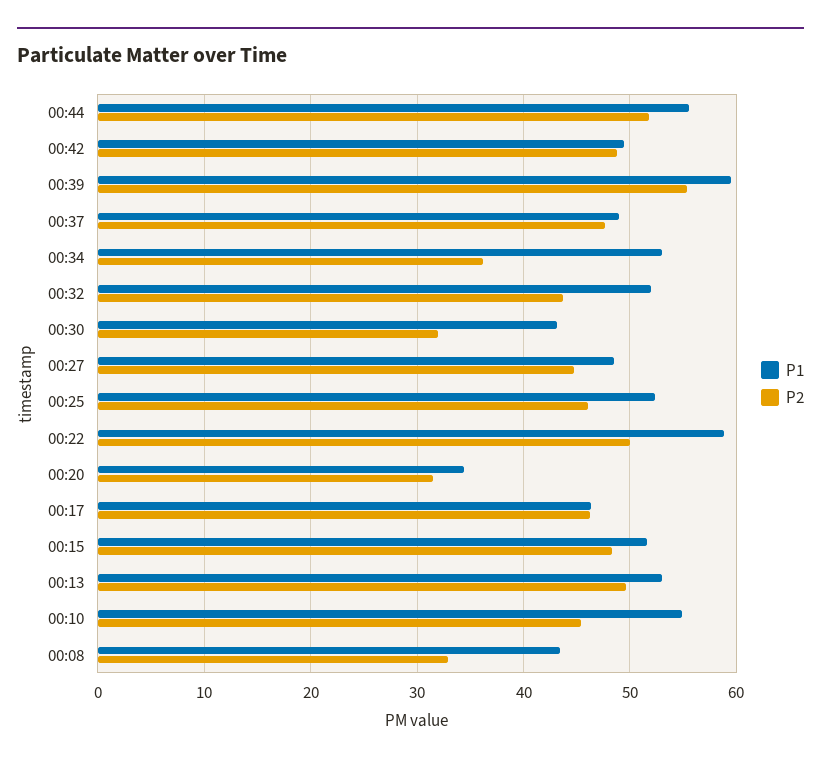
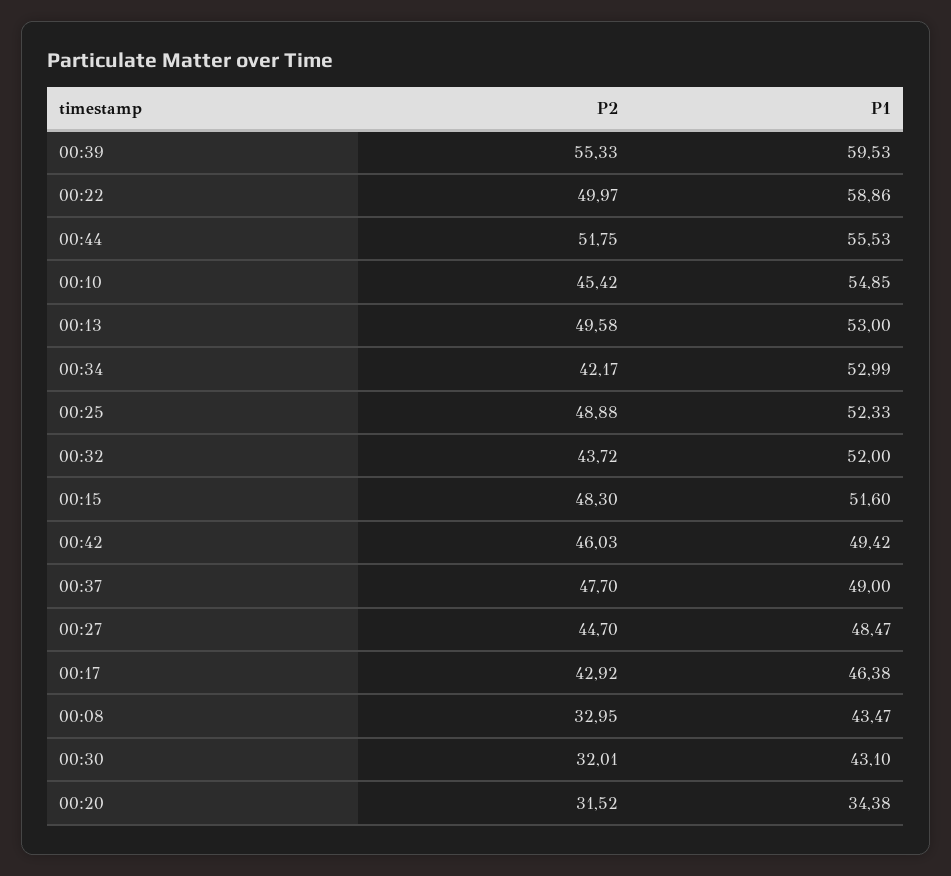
P2, 00:42: 49 -> 46.03
P2, 00:34: 36 -> 42.17
P2, 00:25: 46 -> 48.88
P2, 00:17: 46 -> 42.92

